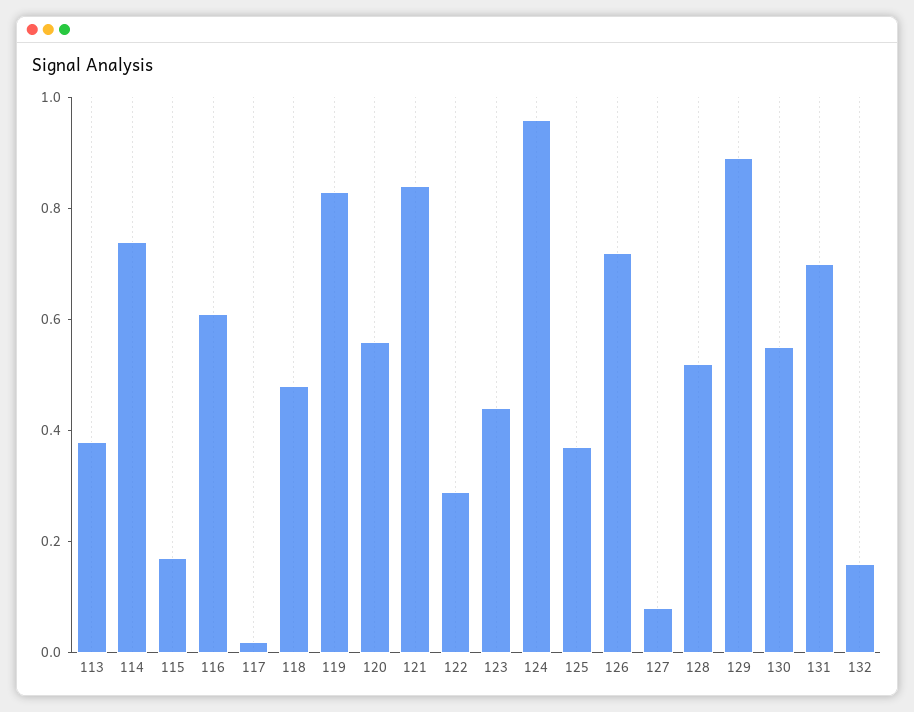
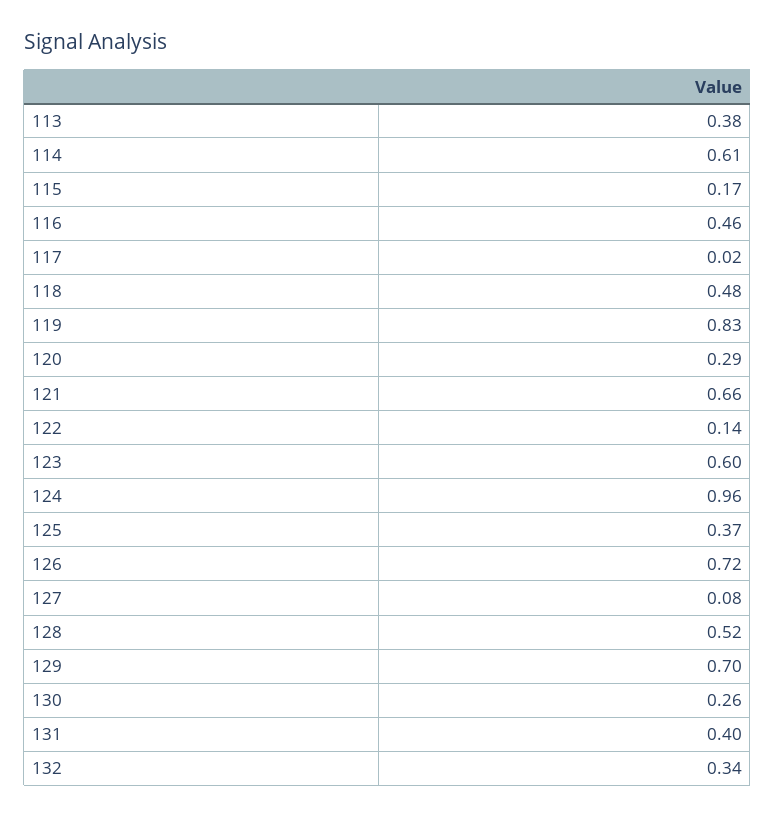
114: 0.75 -> 0.61
116: 0.6 -> 0.46
120: 0.55 -> 0.29
121: 0.85 -> 0.66
122: 0.3 -> 0.14
123: 0.45 -> 0.6
129: 0.9 -> 0.7
130: 0.55 -> 0.26
131: 0.7 -> 0.4
132: 0.15 -> 0.34

